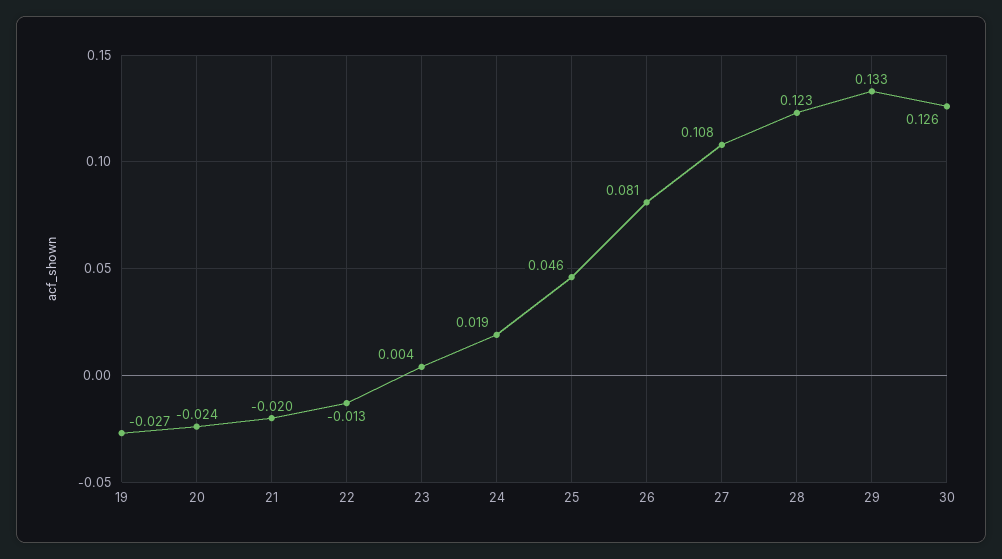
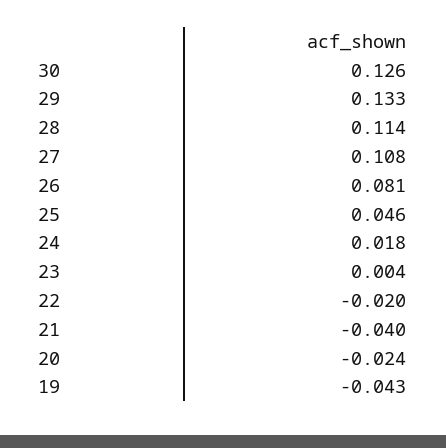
19: -0.027 -> -0.043
21: -0.02 -> -0.04
22: -0.013 -> -0.02
24: 0.019 -> 0.018
28: 0.123 -> 0.114

